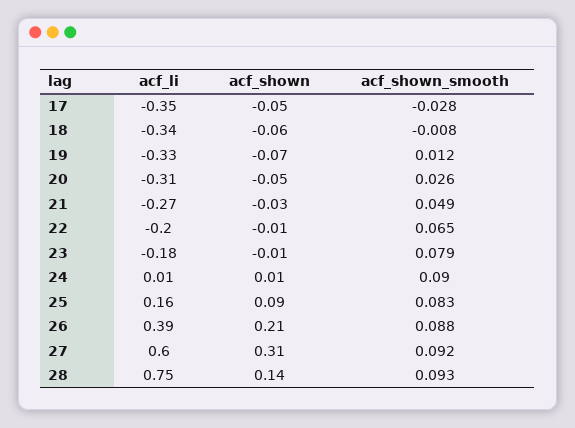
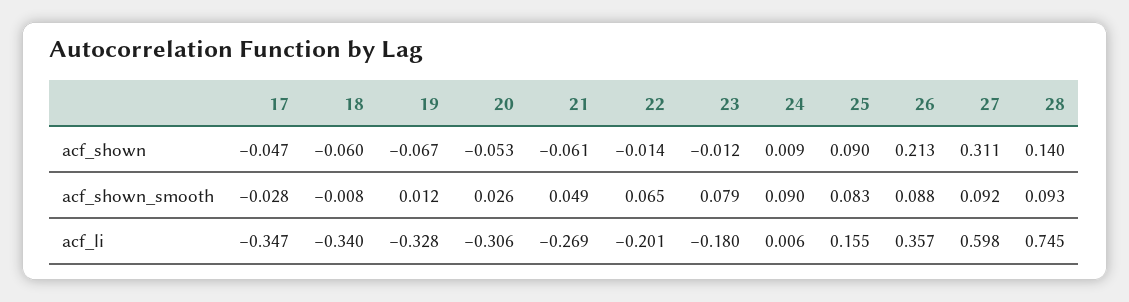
acf_shown, 21: -0.03 -> -0.061
acf_li, 26: 0.39 -> 0.357

